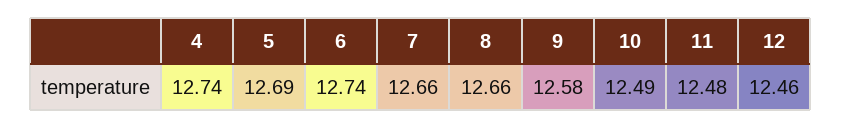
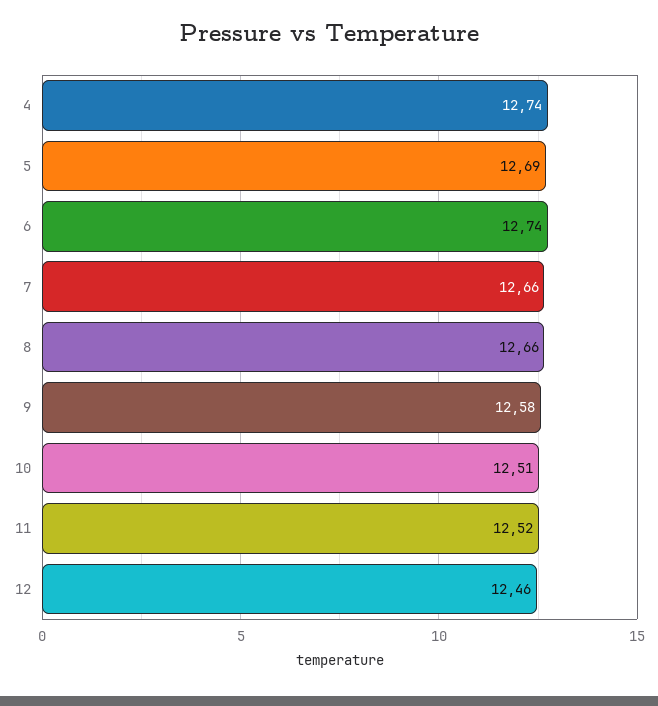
10: 12.49 -> 12.51
11: 12.48 -> 12.52

